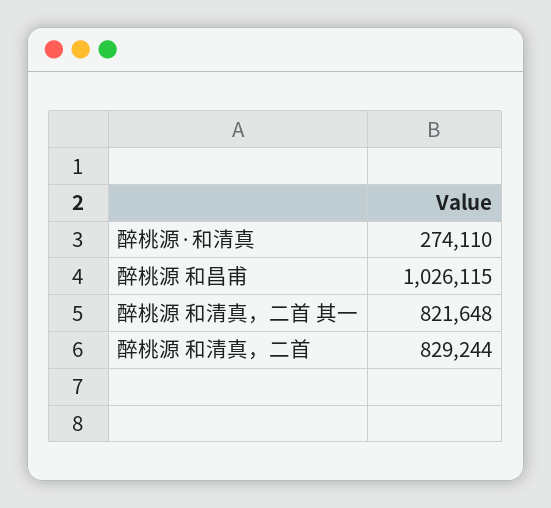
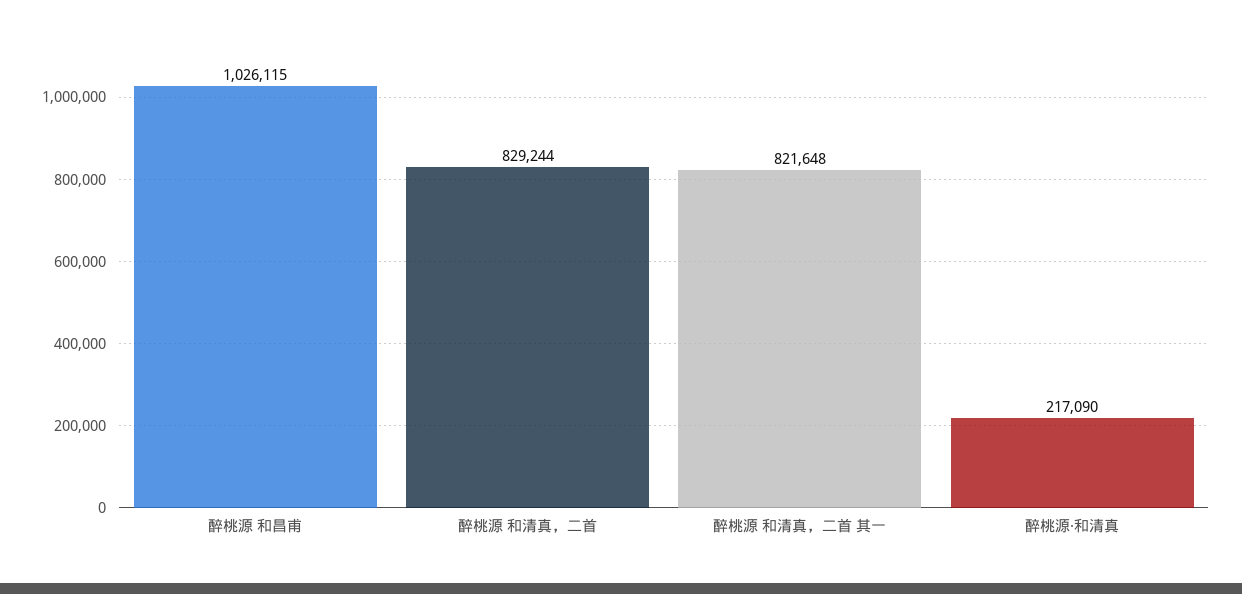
醉桃源·和清真: 274110 -> 217090

